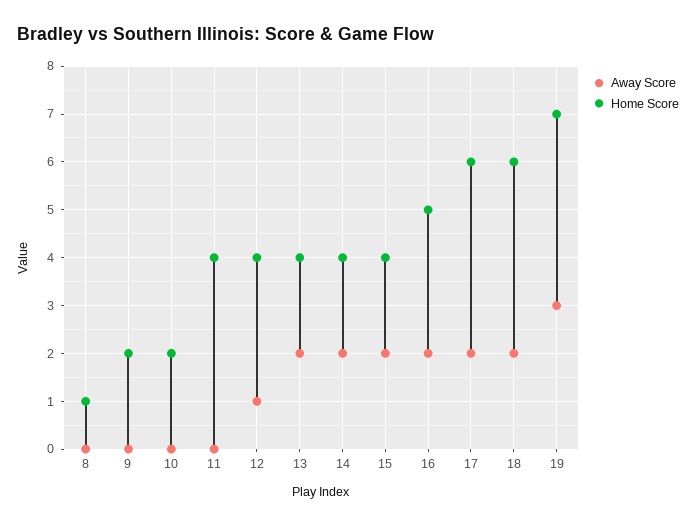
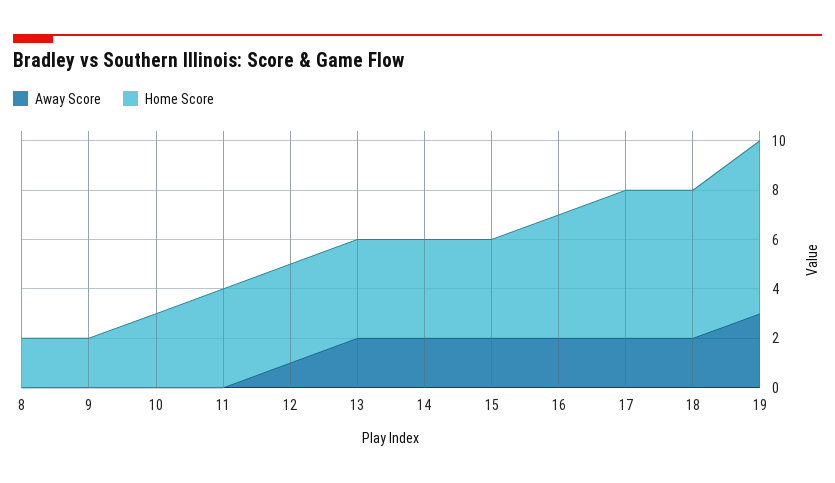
Home Score, 8: 1 -> 2
Home Score, 10: 2 -> 3

